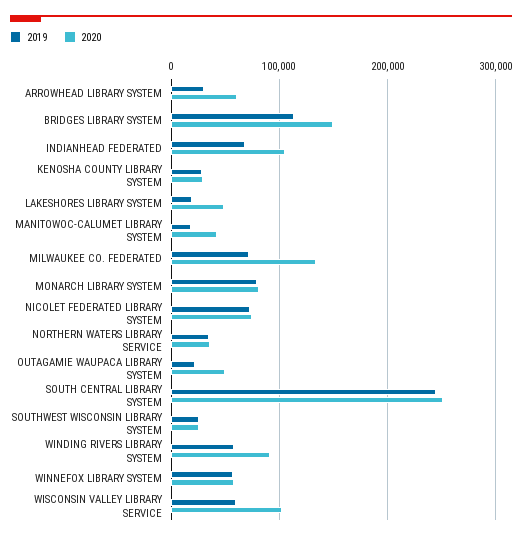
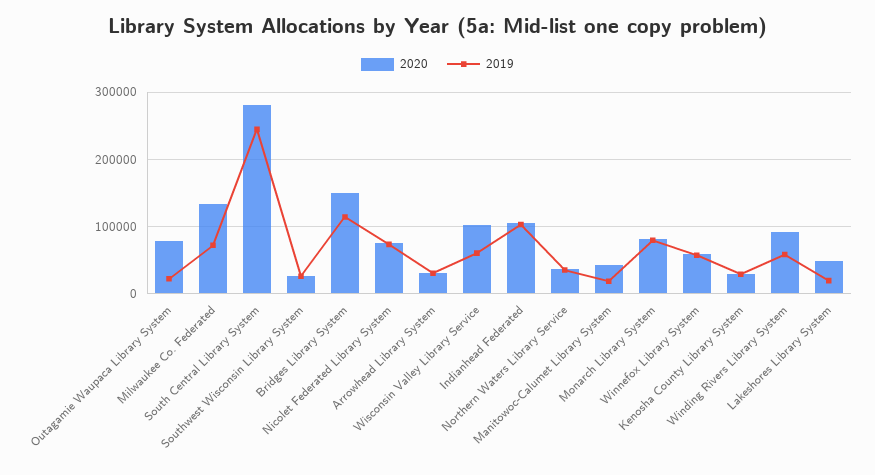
2020, ARROWHEAD LIBRARY SYSTEM: 60000 -> 30000
2019, INDIANHEAD FEDERATED: 70000 -> 100000
2020, OUTAGAMIE WAUPACA LIBRARY SYSTEM: 50000 -> 80000
2020, SOUTH CENTRAL LIBRARY SYSTEM: 250000 -> 280000

